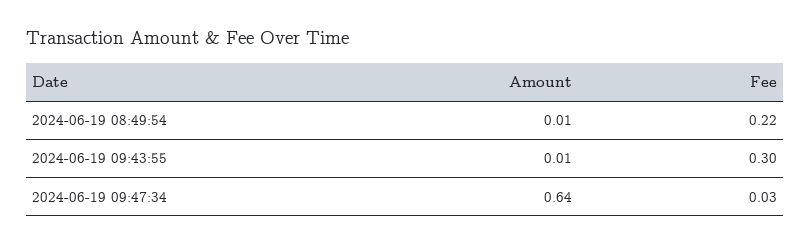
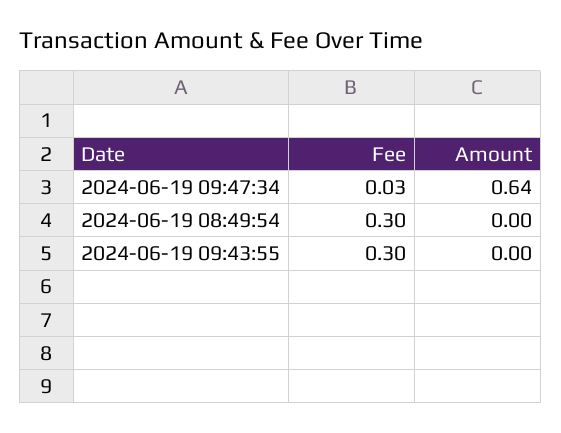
Amount, 2024-06-19 08:49:54: 0.01 -> 0
Fee, 2024-06-19 08:49:54: 0.22 -> 0.3
Amount, 2024-06-19 09:43:55: 0.01 -> 0

